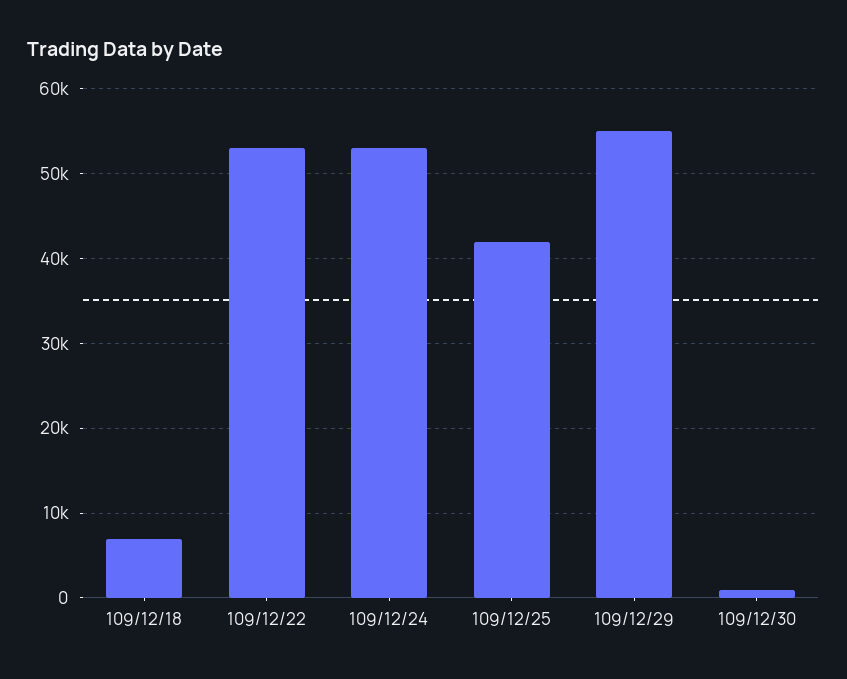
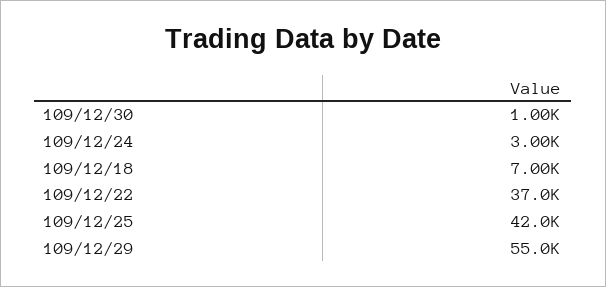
109/12/22: 53000 -> 37000
109/12/24: 53000 -> 3000

